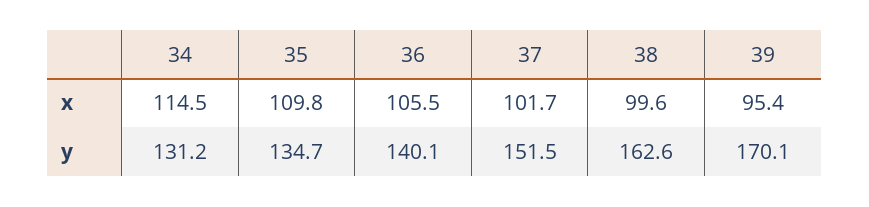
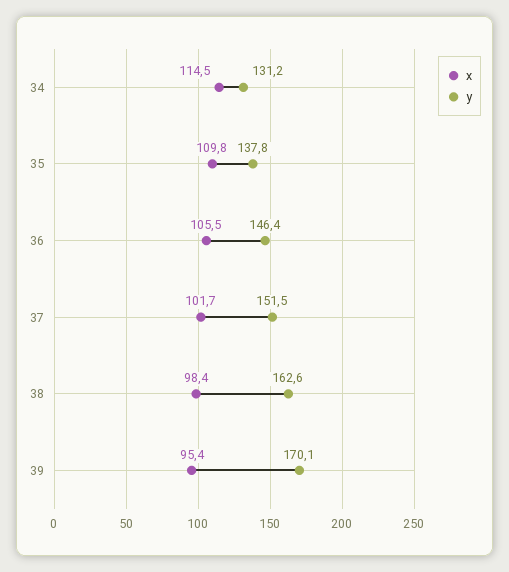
x, 38: 99.6 -> 98.4
y, 35: 134.7 -> 137.8
y, 36: 140.1 -> 146.4

